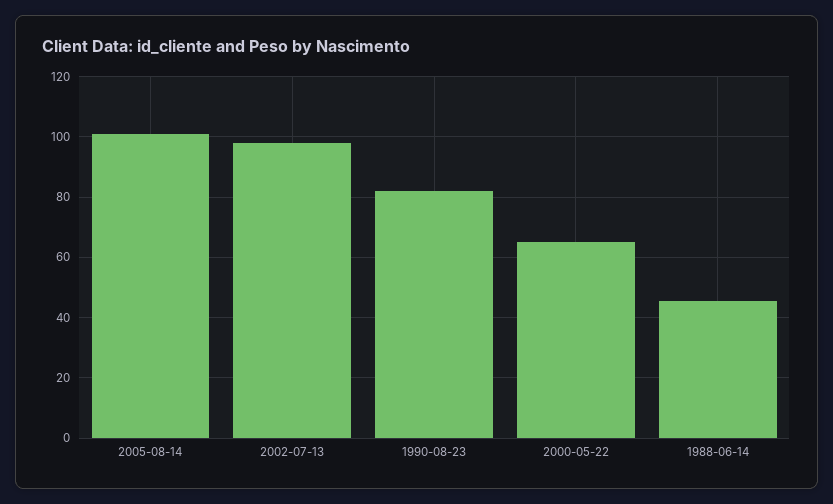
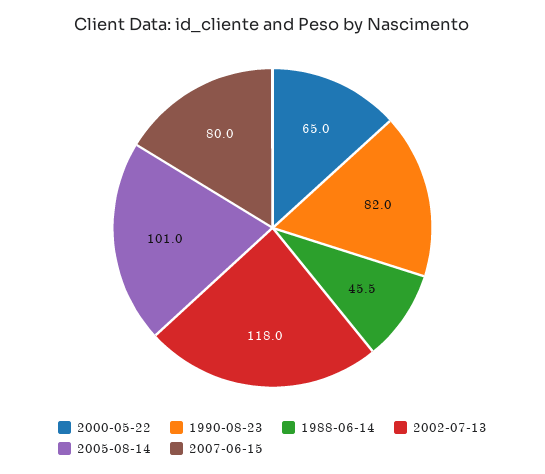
2002-07-13: 98 -> 118
2007-06-15: none -> 80

